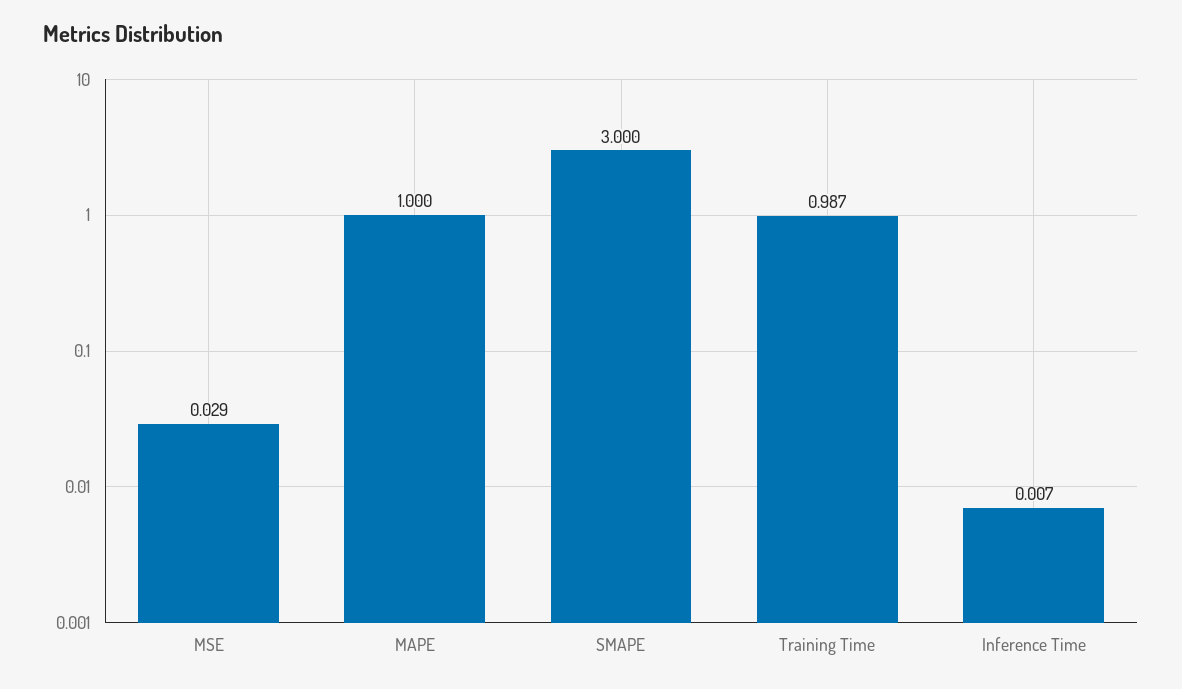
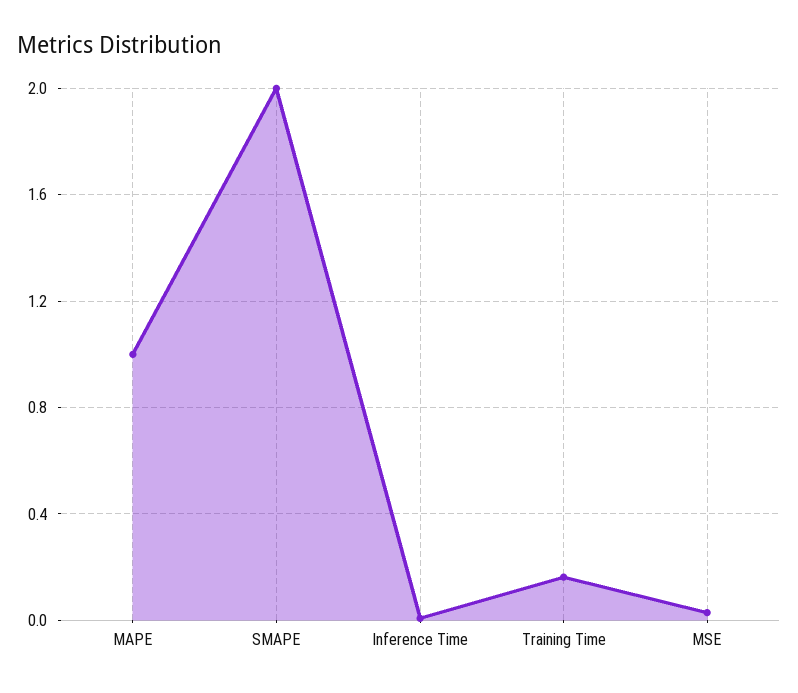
SMAPE: 3 -> 2
Training Time: 0.987 -> 0.15

